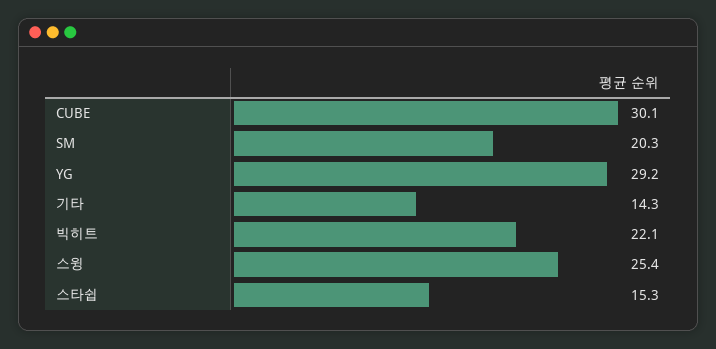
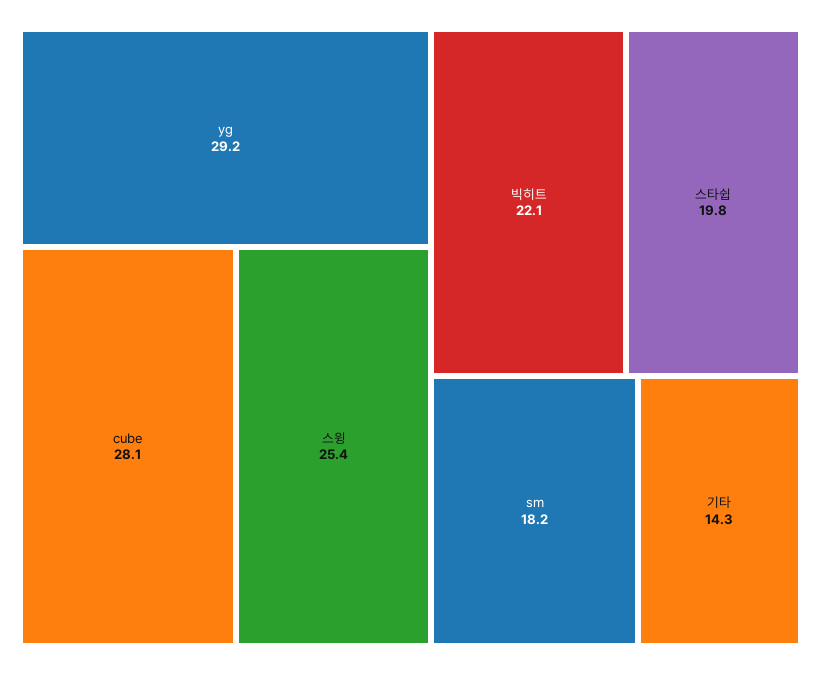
CUBE: 30.1 -> 28.1
SM: 20.3 -> 18.2
스타쉽: 15.3 -> 19.8

